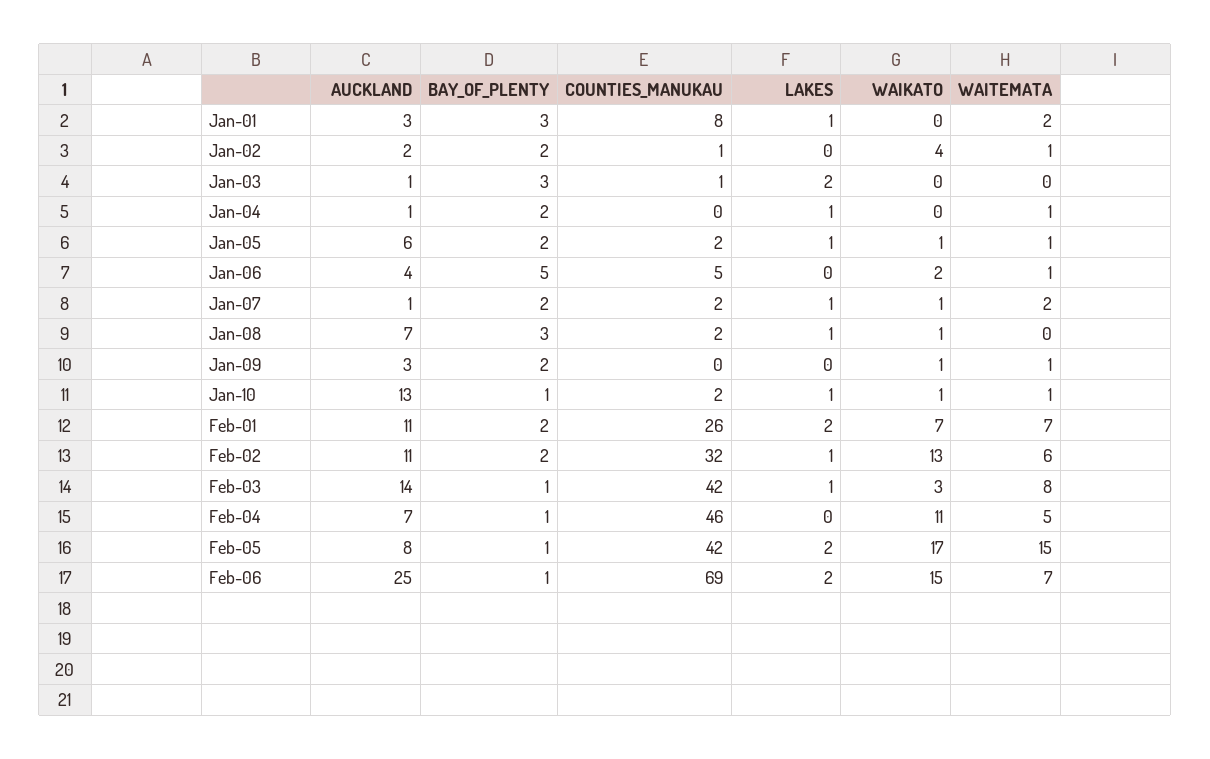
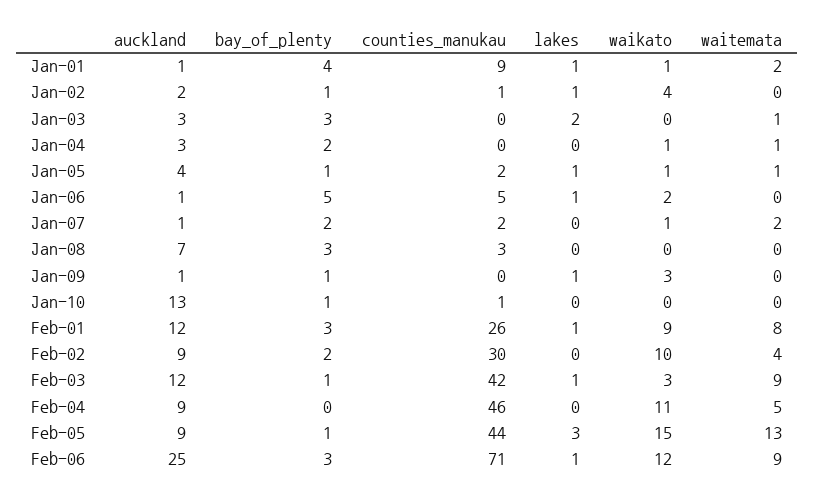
AUCKLAND, Jan-01: 3 -> 1
BAY_OF_PLENTY, Jan-01: 3 -> 4
COUNTIES_MANUKAU, Jan-01: 8 -> 9
WAIKATO, Jan-01: 0 -> 1
BAY_OF_PLENTY, Jan-02: 2 -> 1
LAKES, Jan-02: 0 -> 1
WAITEMATA, Jan-02: 1 -> 0
AUCKLAND, Jan-03: 1 -> 3
COUNTIES_MANUKAU, Jan-03: 1 -> 0
WAITEMATA, Jan-03: 0 -> 1
AUCKLAND, Jan-04: 1 -> 3
LAKES, Jan-04: 1 -> 0
WAIKATO, Jan-04: 0 -> 1
AUCKLAND, Jan-05: 6 -> 4
BAY_OF_PLENTY, Jan-05: 2 -> 1
AUCKLAND, Jan-06: 4 -> 1
LAKES, Jan-06: 0 -> 1
WAITEMATA, Jan-06: 1 -> 0
LAKES, Jan-07: 1 -> 0
COUNTIES_MANUKAU, Jan-08: 2 -> 3
LAKES, Jan-08: 1 -> 0
WAIKATO, Jan-08: 1 -> 0
AUCKLAND, Jan-09: 3 -> 1
BAY_OF_PLENTY, Jan-09: 2 -> 1
LAKES, Jan-09: 0 -> 1
WAIKATO, Jan-09: 1 -> 3
WAITEMATA, Jan-09: 1 -> 0
COUNTIES_MANUKAU, Jan-10: 2 -> 1
LAKES, Jan-10: 1 -> 0
WAIKATO, Jan-10: 1 -> 0
WAITEMATA, Jan-10: 1 -> 0
AUCKLAND, Feb-01: 11 -> 12
BAY_OF_PLENTY, Feb-01: 2 -> 3
LAKES, Feb-01: 2 -> 1
WAIKATO, Feb-01: 7 -> 9
WAITEMATA, Feb-01: 7 -> 8
AUCKLAND, Feb-02: 11 -> 9
COUNTIES_MANUKAU, Feb-02: 32 -> 30
LAKES, Feb-02: 1 -> 0
WAIKATO, Feb-02: 13 -> 10
WAITEMATA, Feb-02: 6 -> 4
AUCKLAND, Feb-03: 14 -> 12
WAITEMATA, Feb-03: 8 -> 9
AUCKLAND, Feb-04: 7 -> 9
BAY_OF_PLENTY, Feb-04: 1 -> 0
AUCKLAND, Feb-05: 8 -> 9
COUNTIES_MANUKAU, Feb-05: 42 -> 44
LAKES, Feb-05: 2 -> 3
WAIKATO, Feb-05: 17 -> 15
WAITEMATA, Feb-05: 15 -> 13
BAY_OF_PLENTY, Feb-06: 1 -> 3
COUNTIES_MANUKAU, Feb-06: 69 -> 71
LAKES, Feb-06: 2 -> 1
WAIKATO, Feb-06: 15 -> 12
WAITEMATA, Feb-06: 7 -> 9

